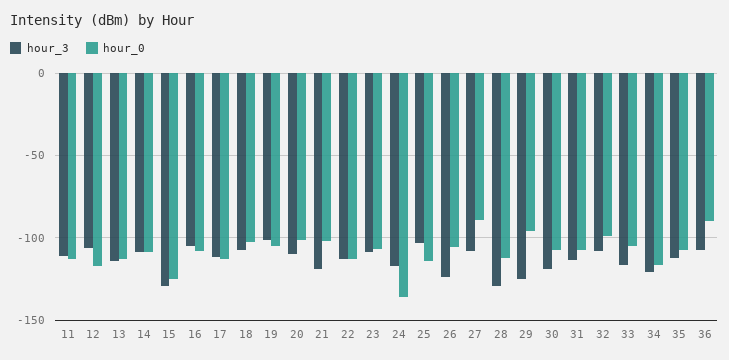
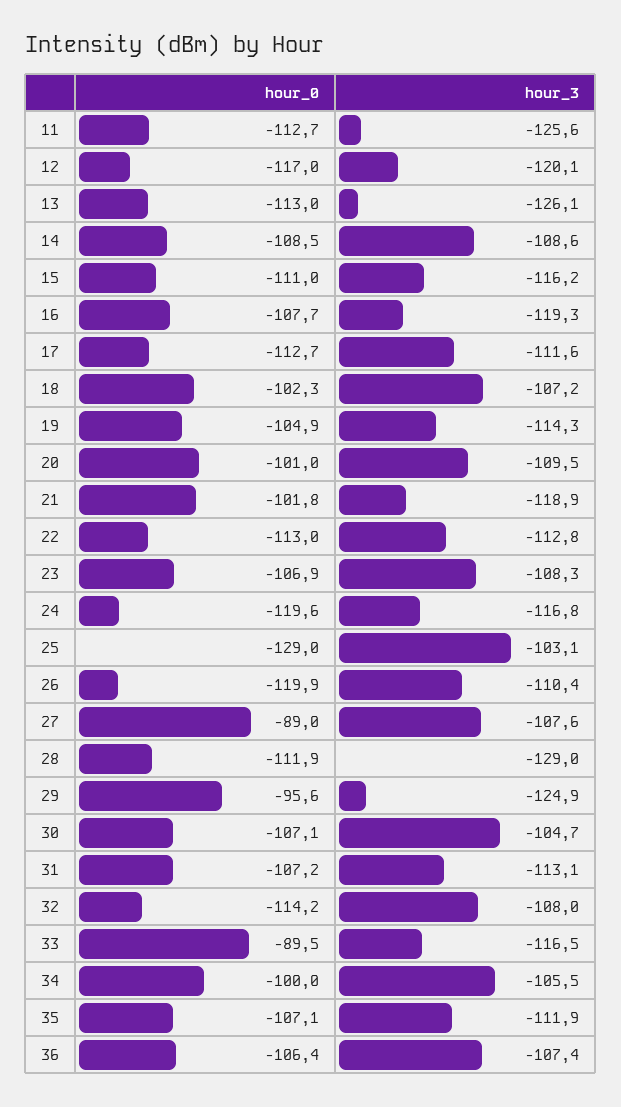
hour_3, 11: -110 -> -125.6
hour_3, 12: -105 -> -120.1
hour_3, 13: -115 -> -126.1
hour_3, 15: -130 -> -116.2
hour_0, 15: -125 -> -111
hour_3, 16: -105 -> -119.3
hour_3, 19: -100 -> -114.3
hour_0, 24: -135 -> -119.6
hour_0, 25: -115 -> -129
hour_3, 26: -125 -> -110.4
hour_0, 26: -105 -> -119.9
hour_3, 30: -120 -> -104.7
hour_0, 32: -100 -> -114.2
hour_0, 33: -105 -> -89.5
hour_3, 34: -120 -> -105.5
hour_0, 34: -115 -> -100
hour_0, 36: -90 -> -106.4

